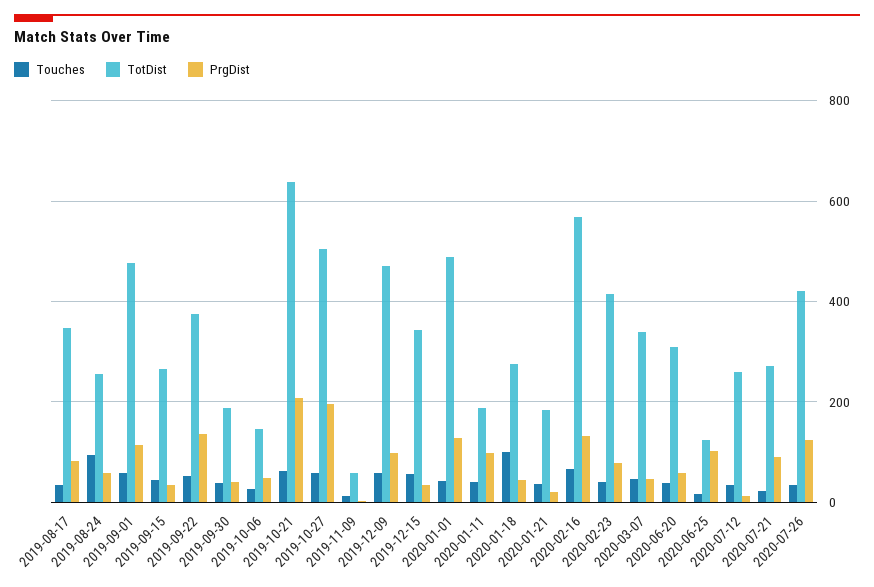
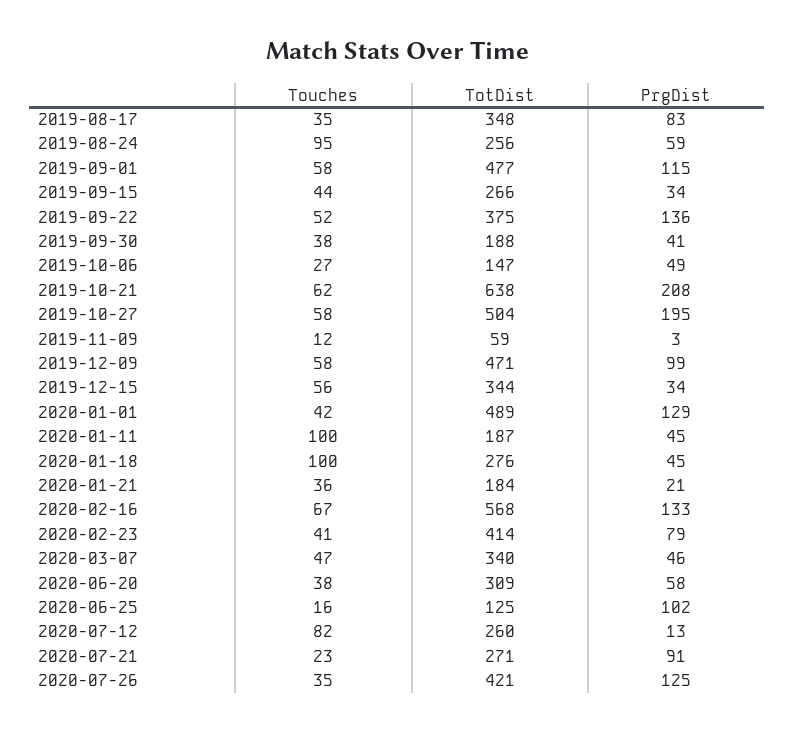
Touches, 2020-01-11: 40 -> 100
PrgDist, 2020-01-11: 100 -> 45
Touches, 2020-07-12: 40 -> 82

